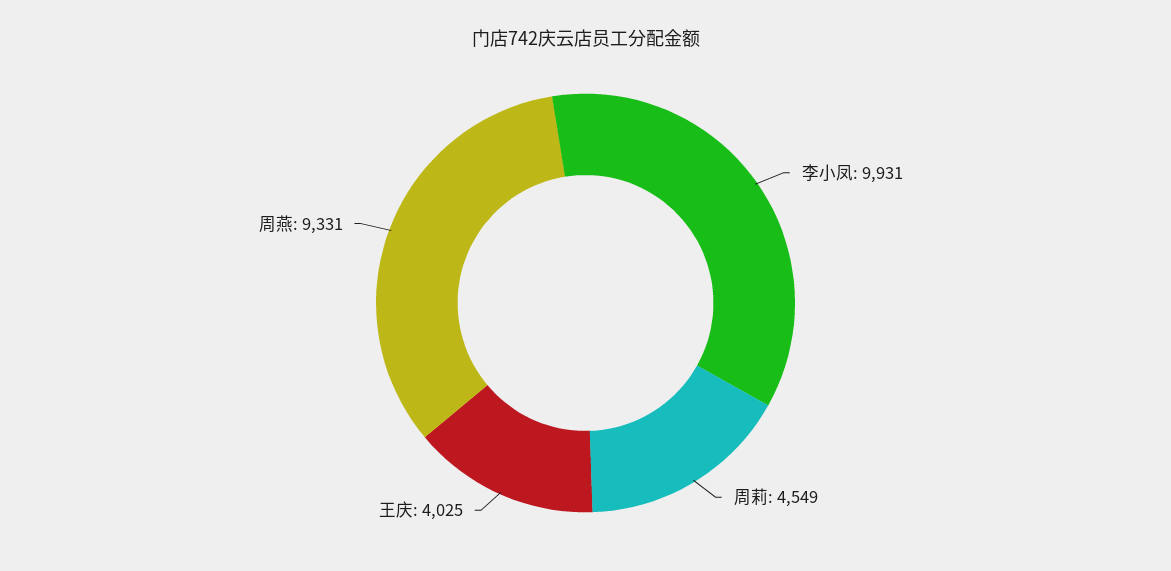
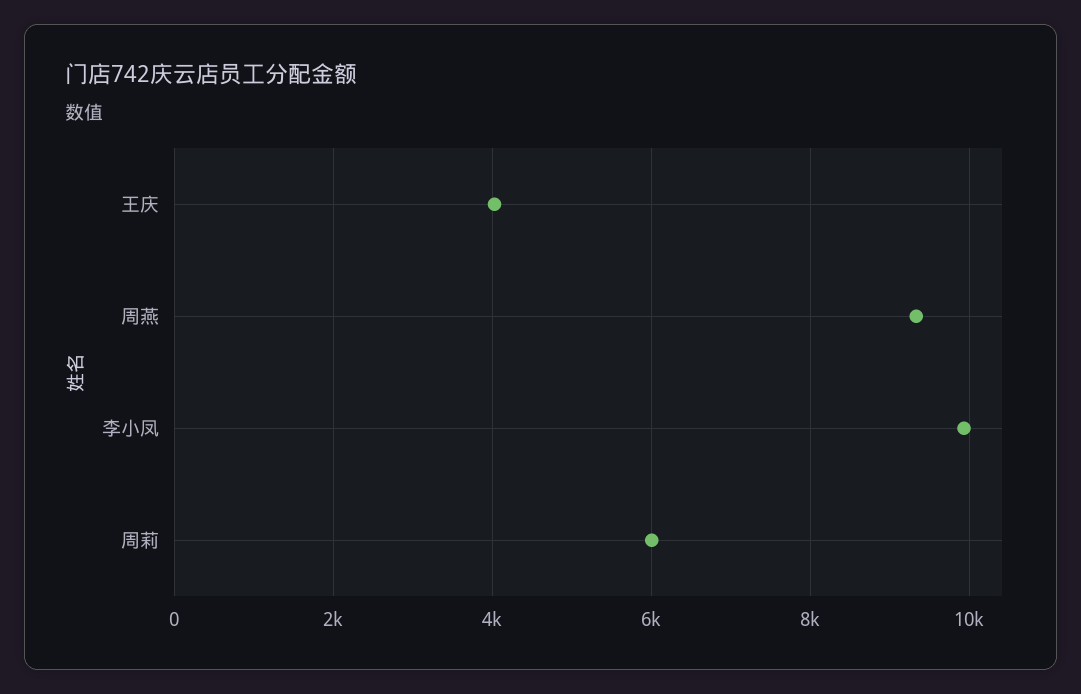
周莉: 4549 -> 6000

